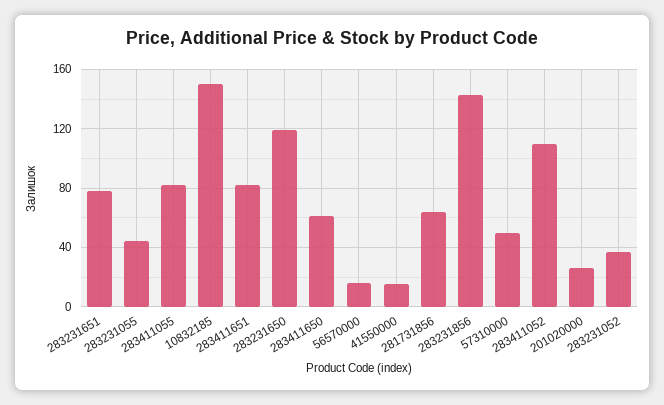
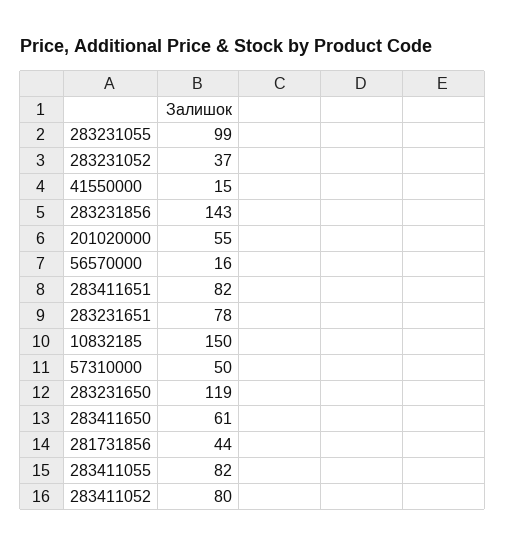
283231055: 45 -> 99
281731856: 65 -> 44
283411052: 110 -> 80
201020000: 25 -> 55

